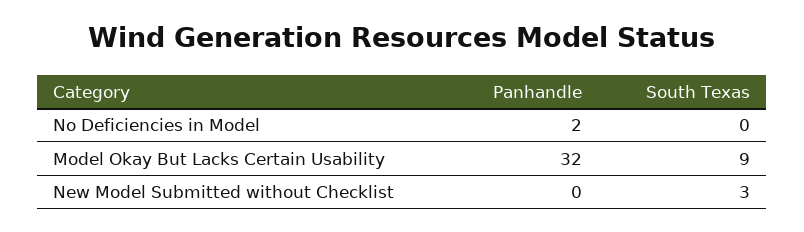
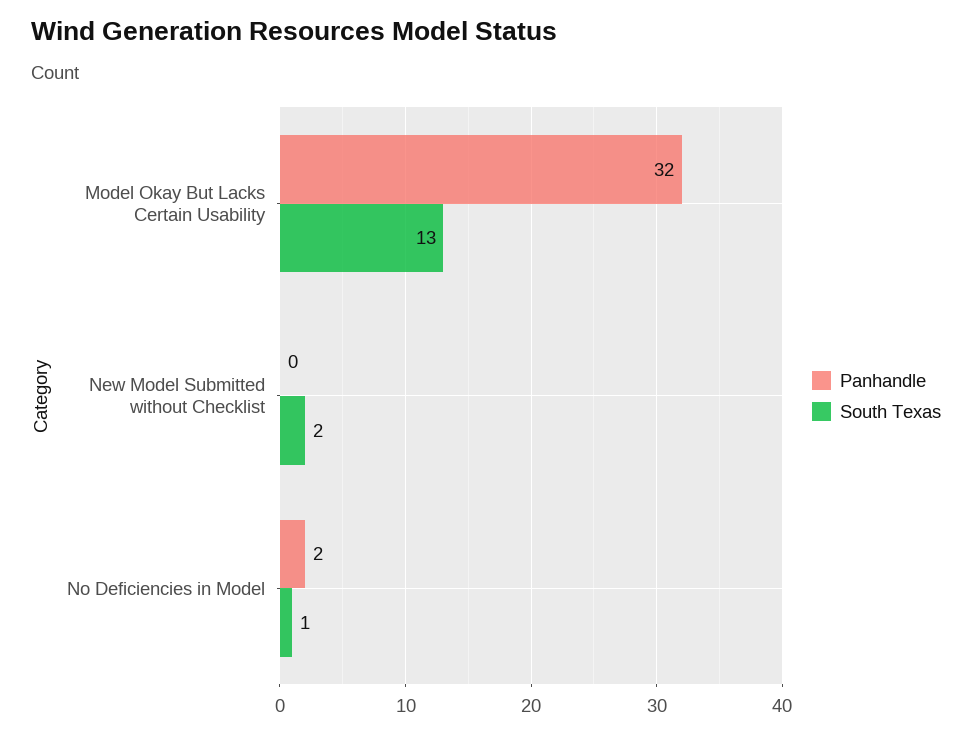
South Texas, No Deficiencies in Model: 0 -> 1
South Texas, Model Okay But Lacks Certain Usability: 9 -> 13
South Texas, New Model Submitted without Checklist: 3 -> 2

